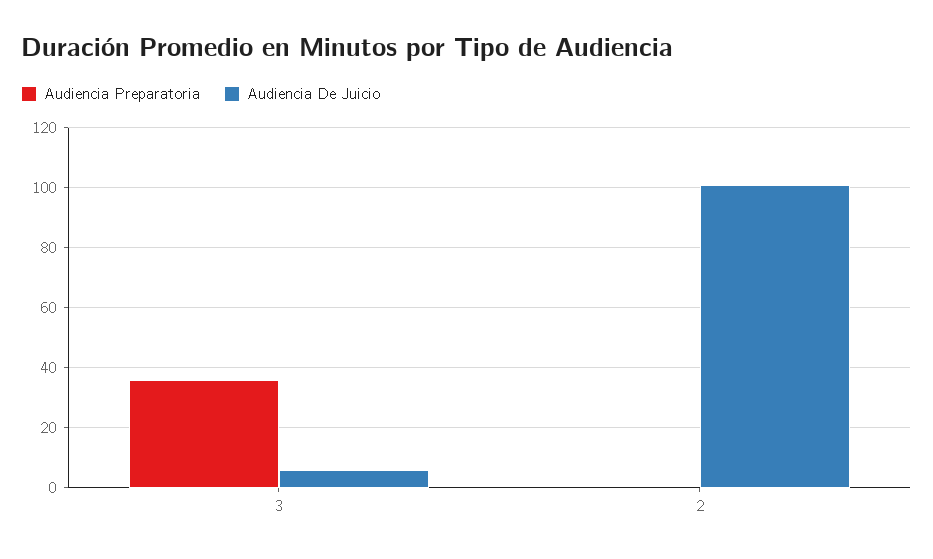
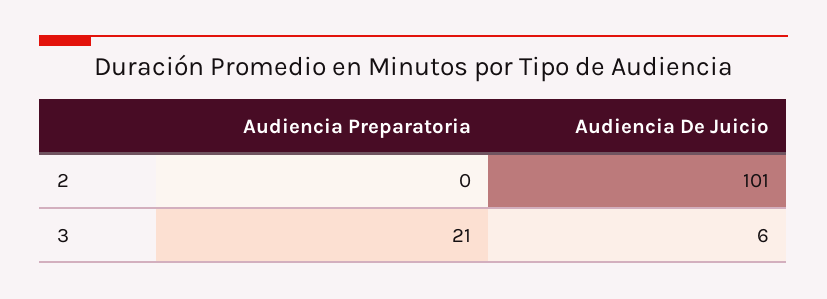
Audiencia Preparatoria, 3: 35 -> 21

